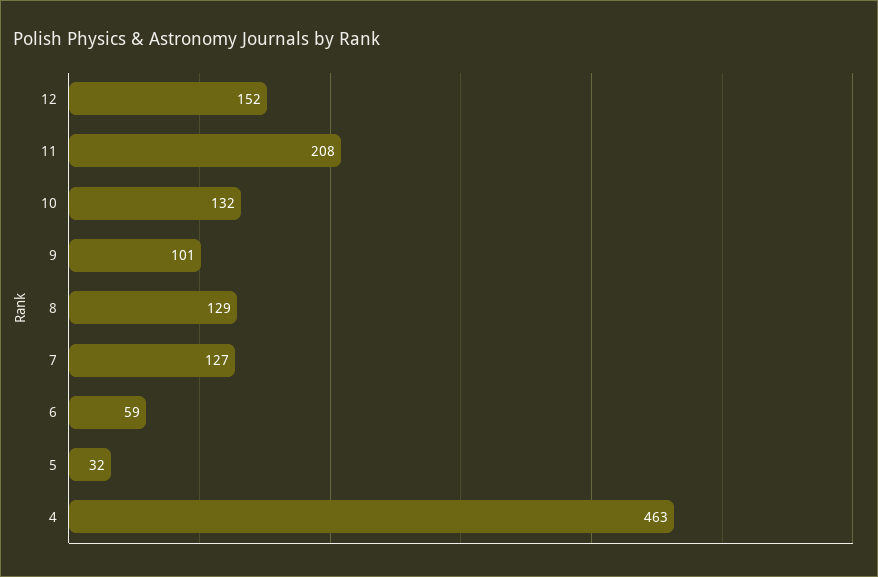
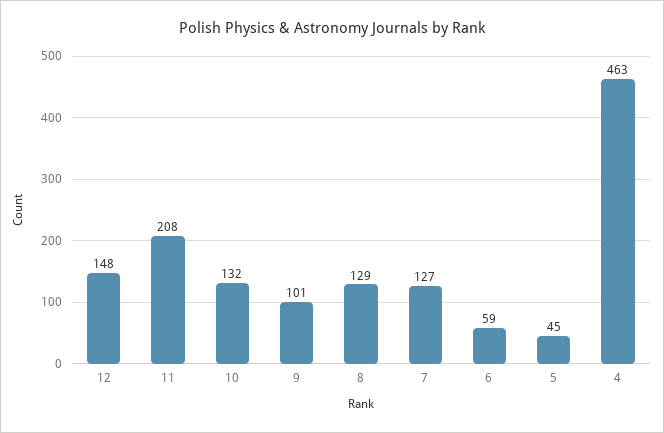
12: 152 -> 148
5: 32 -> 45

